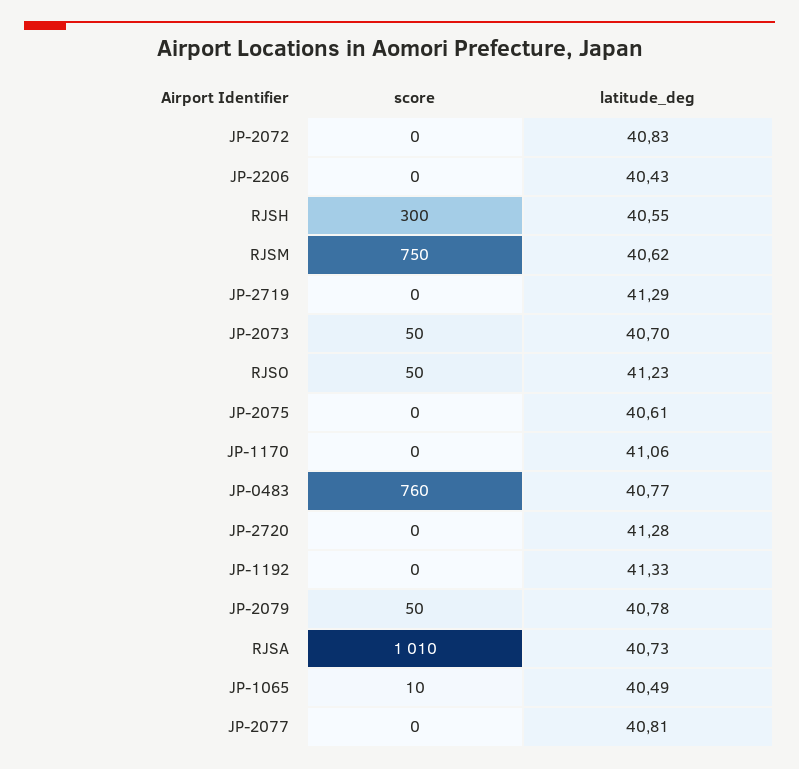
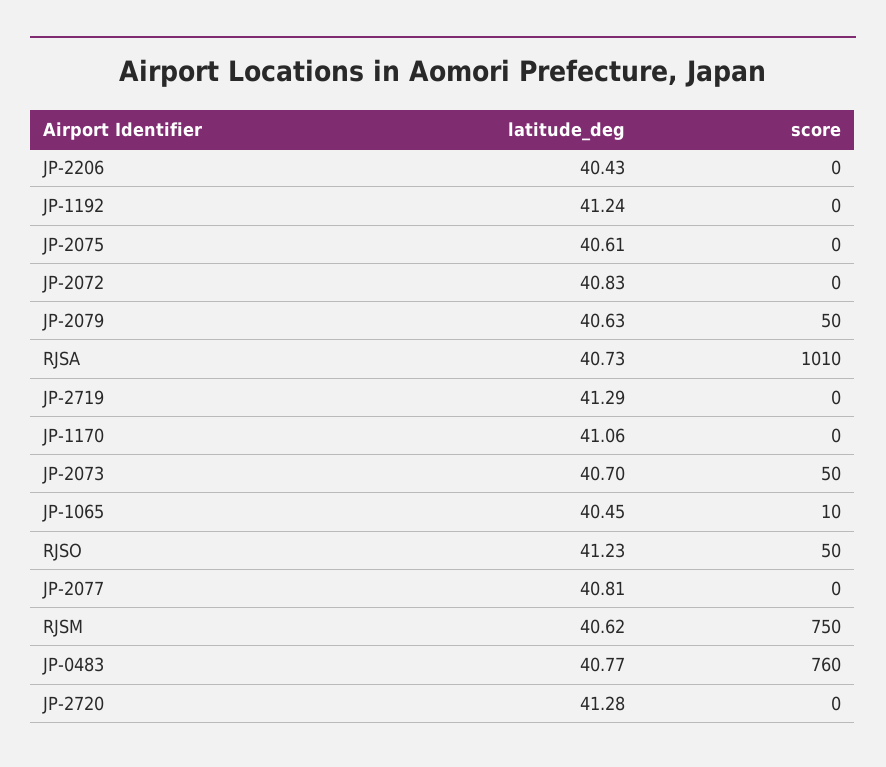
score, RJSH: 300 -> none
latitude_deg, RJSH: 40.55 -> none
latitude_deg, JP-1192: 41.33 -> 41.24
latitude_deg, JP-2079: 40.78 -> 40.63
latitude_deg, JP-1065: 40.49 -> 40.45

